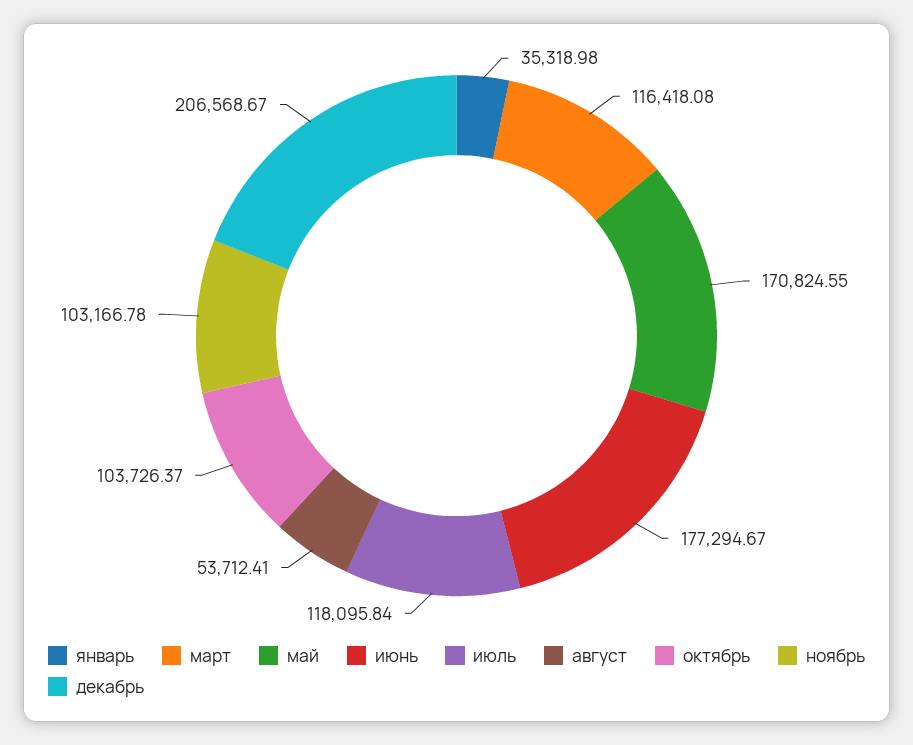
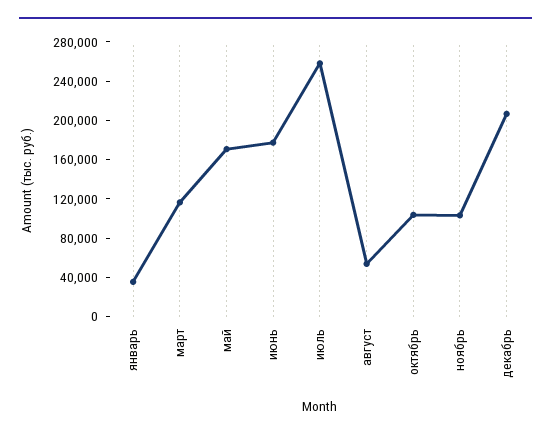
июль: 118095.84 -> 260000

